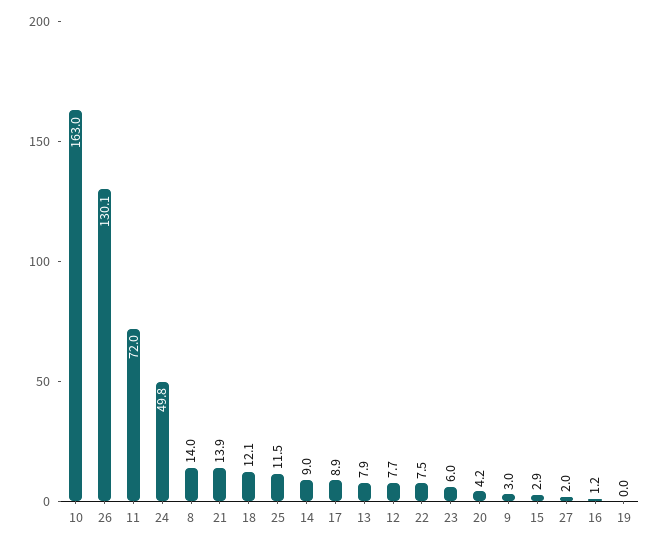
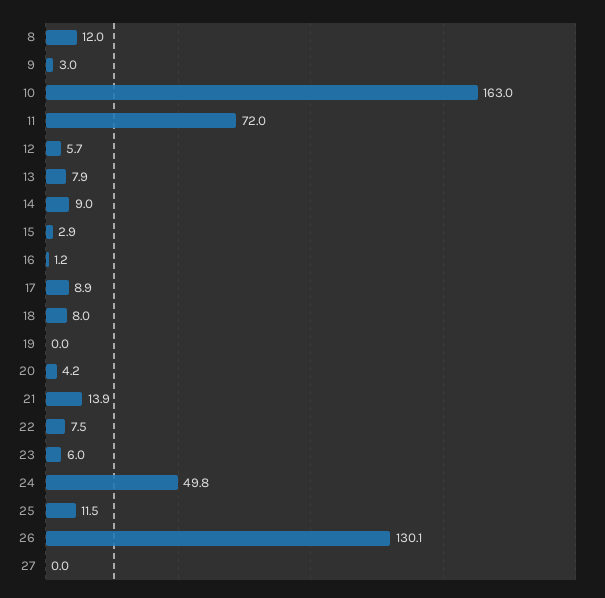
8: 14 -> 12
18: 12.1 -> 8
12: 7.7 -> 5.7
27: 2 -> 0

